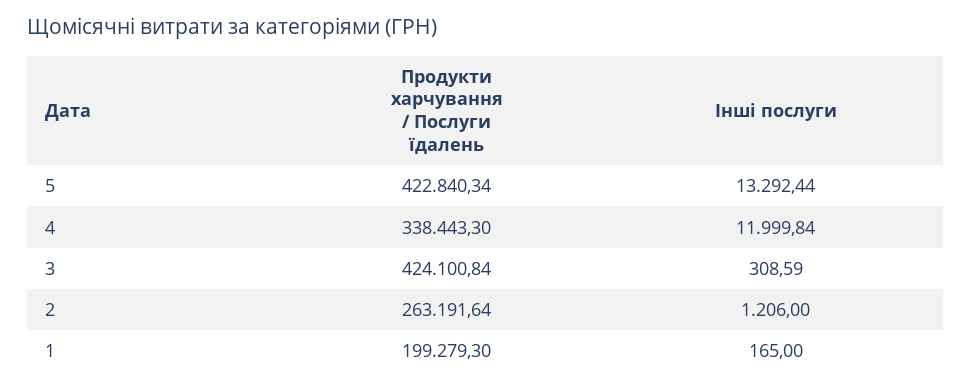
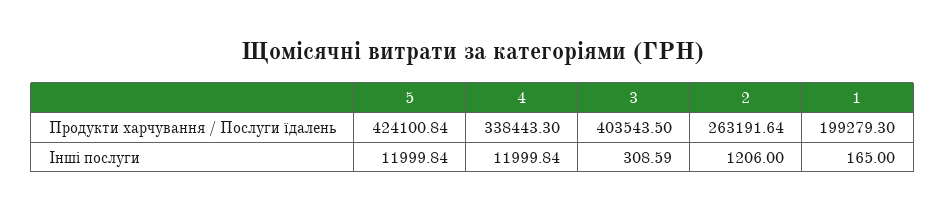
Продукти харчування / Послуги їдалень, 5: 422840.34 -> 424100.84
Інші послуги, 5: 13292.44 -> 11999.84
Продукти харчування / Послуги їдалень, 3: 424100.84 -> 403543.5

